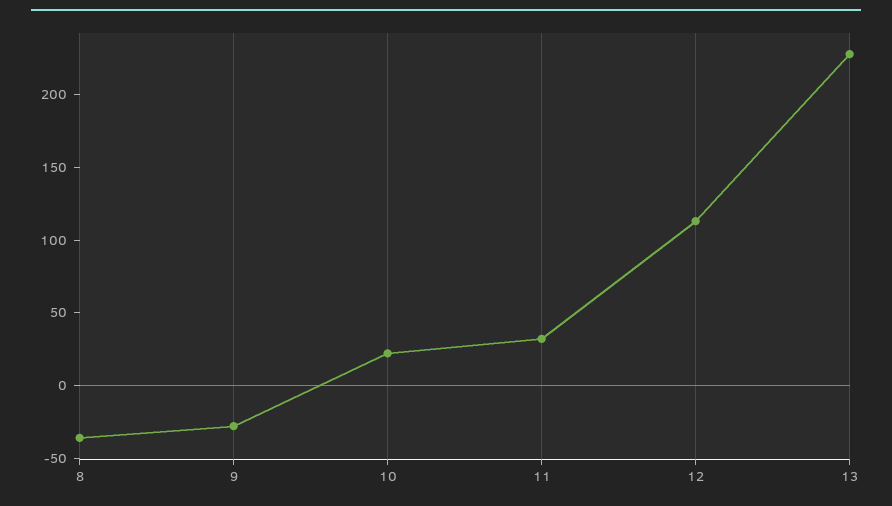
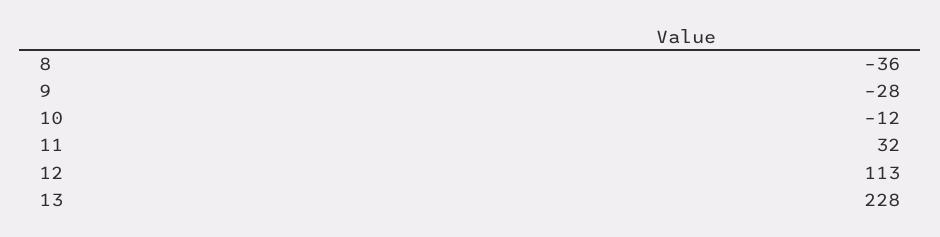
10: 20 -> -12

